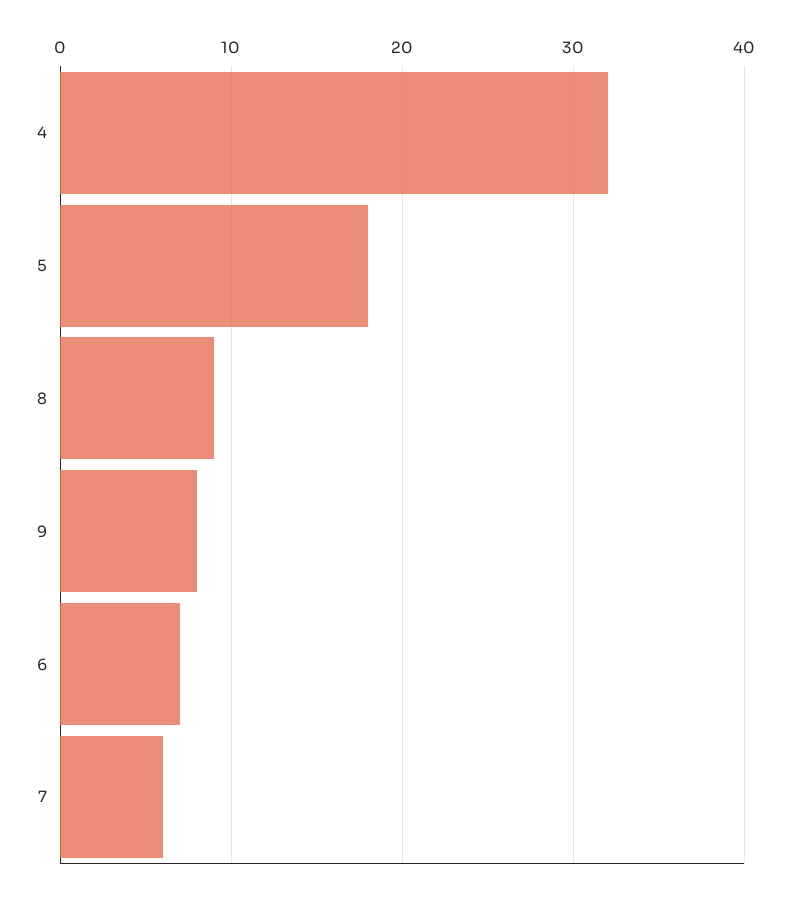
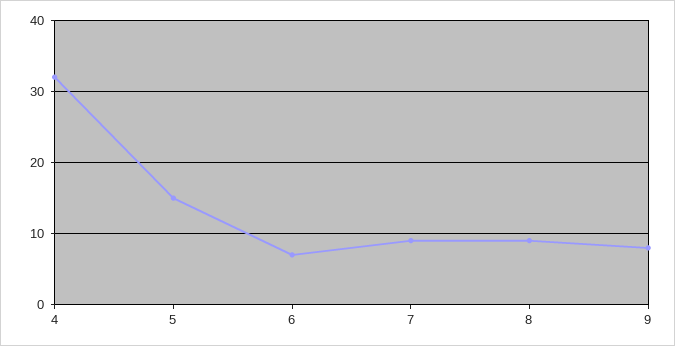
5: 18 -> 15
7: 6 -> 9

